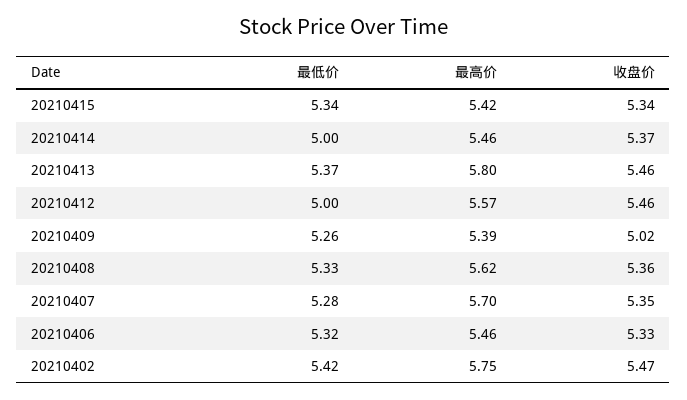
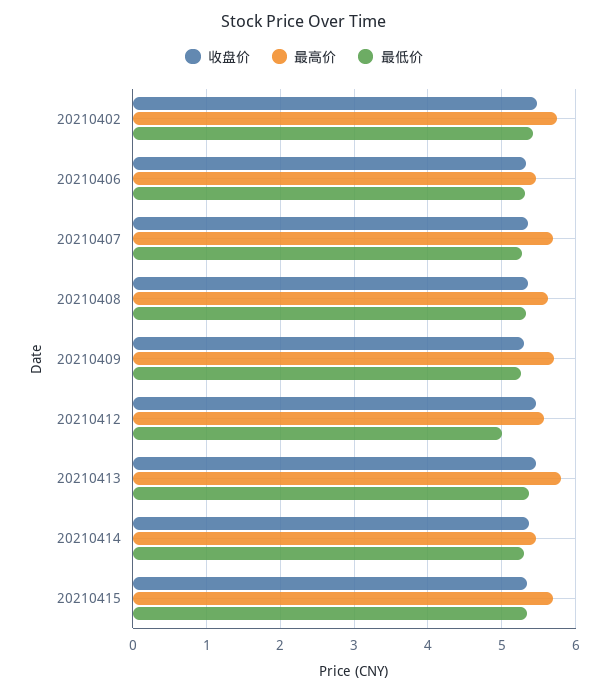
最高价, 20210415: 5.42 -> 5.7
最低价, 20210414: 5 -> 5.3
最高价, 20210409: 5.39 -> 5.7
收盘价, 20210409: 5.02 -> 5.3

